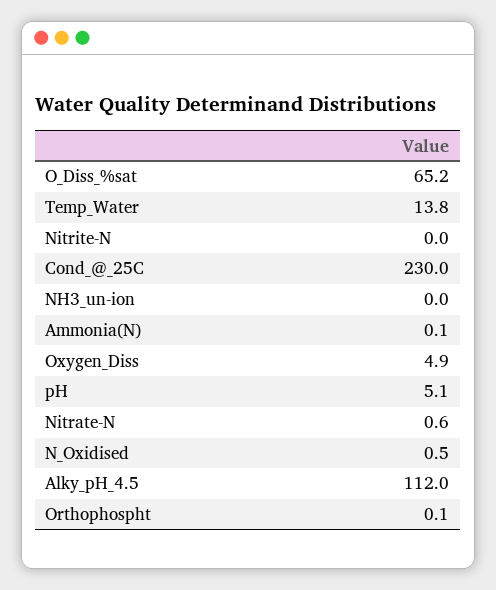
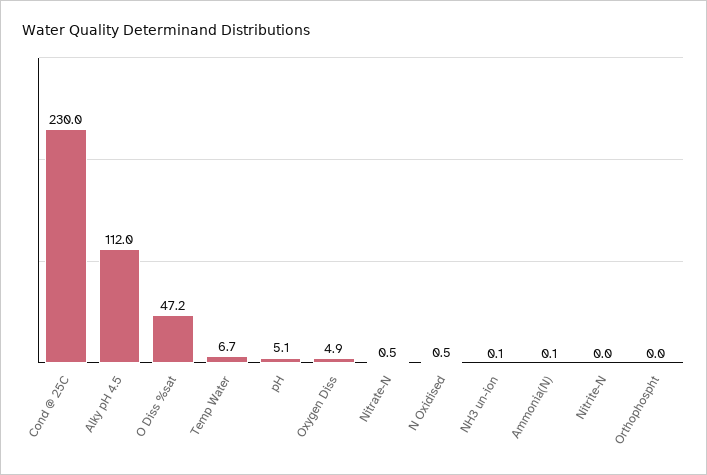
O_Diss_%sat: 65.2 -> 47.2
Temp_Water: 13.8 -> 6.7
NH3_un-ion: 0 -> 0.1
Nitrate-N: 0.6 -> 0.5
Orthophospht: 0.1 -> 0

